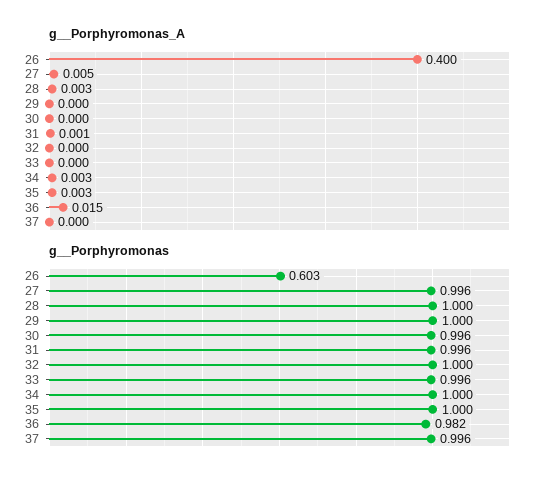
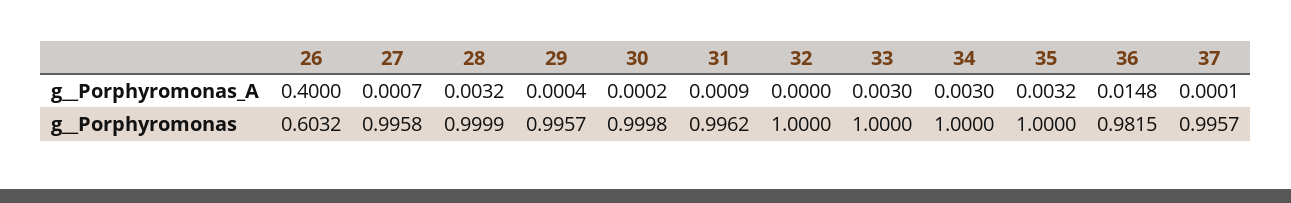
g__Porphyromonas_A, 27: 0.005 -> 0.0007
g__Porphyromonas_A, 33: 0 -> 0.003
g__Porphyromonas, 29: 1 -> 0.9957
g__Porphyromonas, 30: 0.996 -> 0.9998
g__Porphyromonas, 33: 0.996 -> 1

